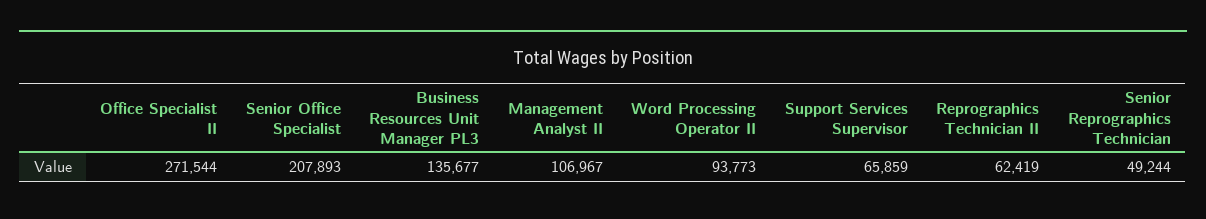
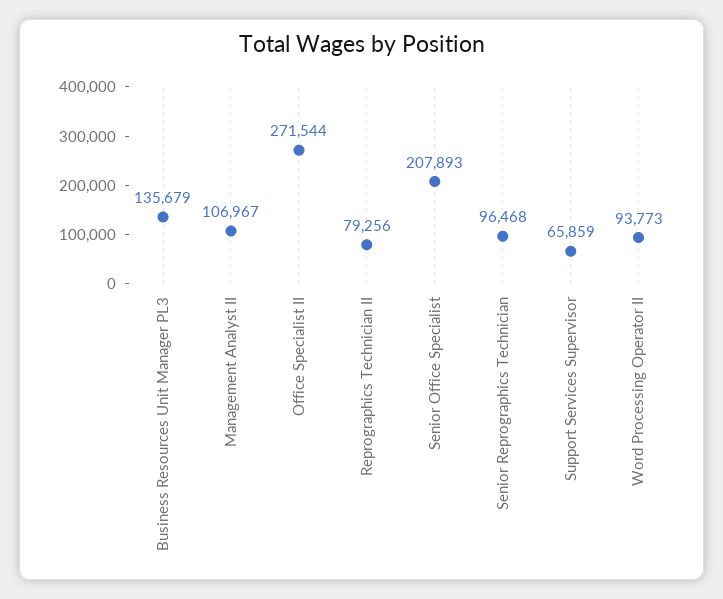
Business Resources Unit Manager PL3: 135677 -> 135679
Reprographics Technician II: 62419 -> 79256
Senior Reprographics Technician: 49244 -> 96468

